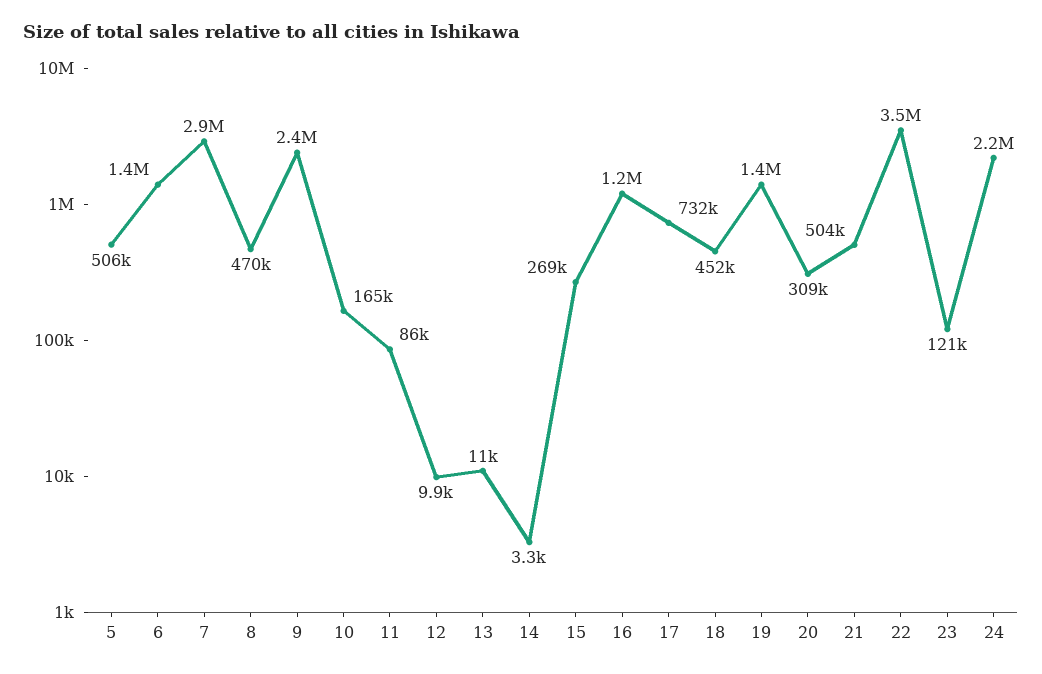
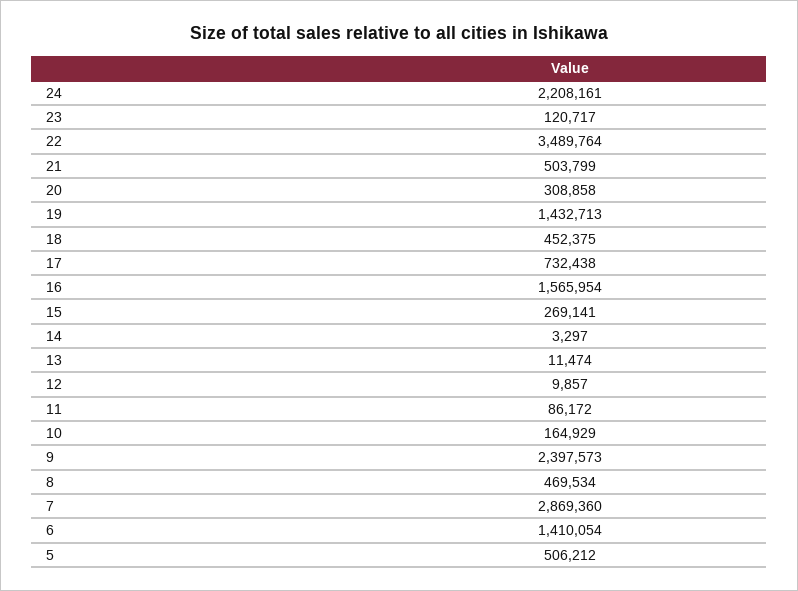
16: 1200000 -> 1565954

